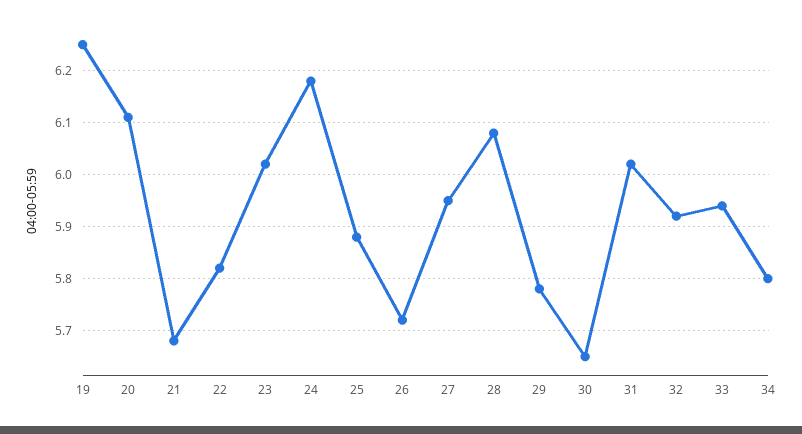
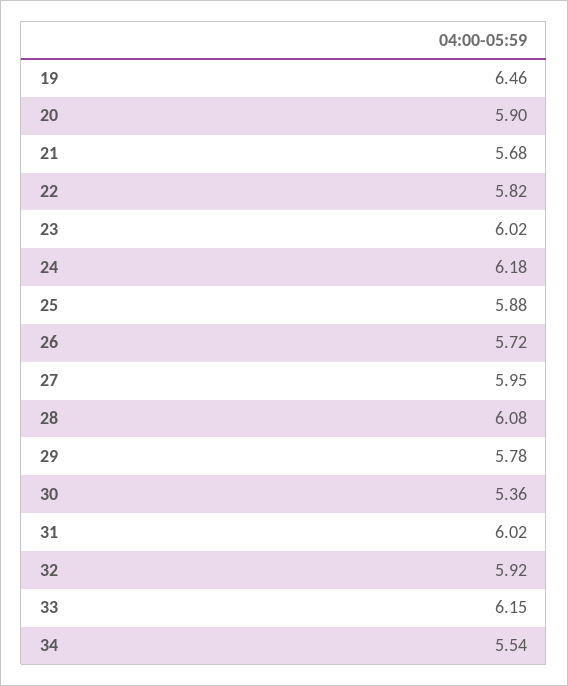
19: 6.25 -> 6.46
20: 6.1 -> 5.9
30: 5.65 -> 5.36
33: 5.95 -> 6.15
34: 5.8 -> 5.54

